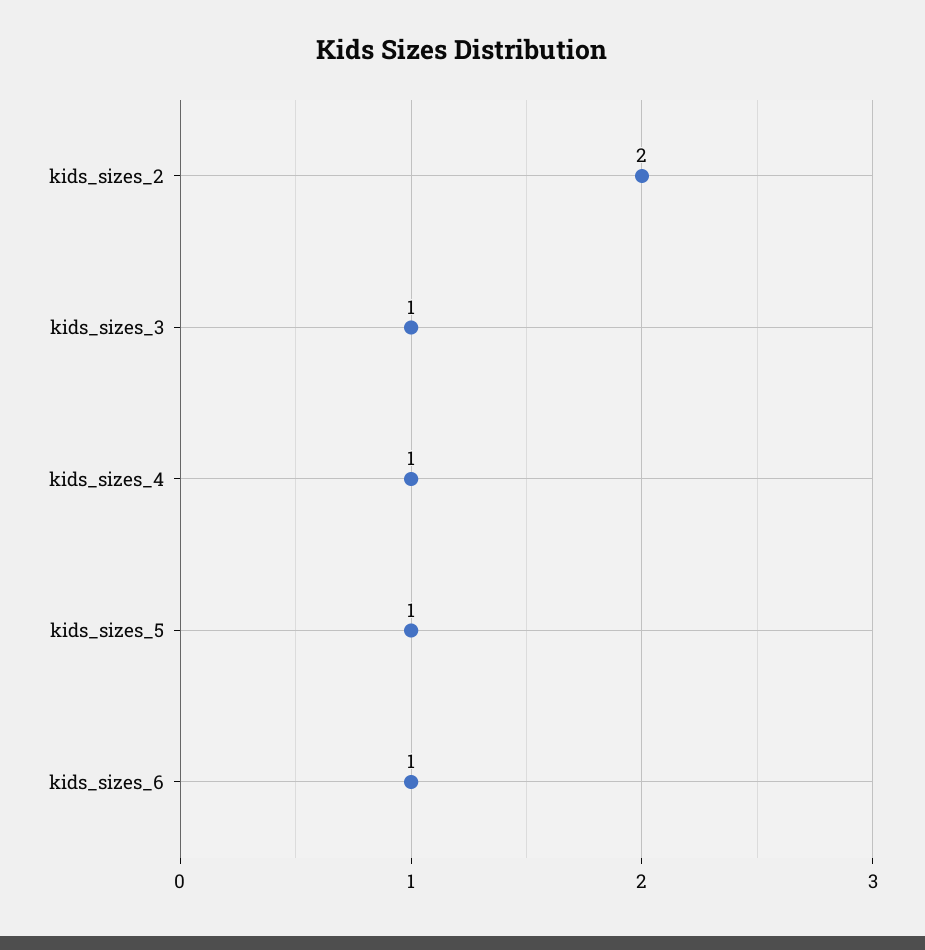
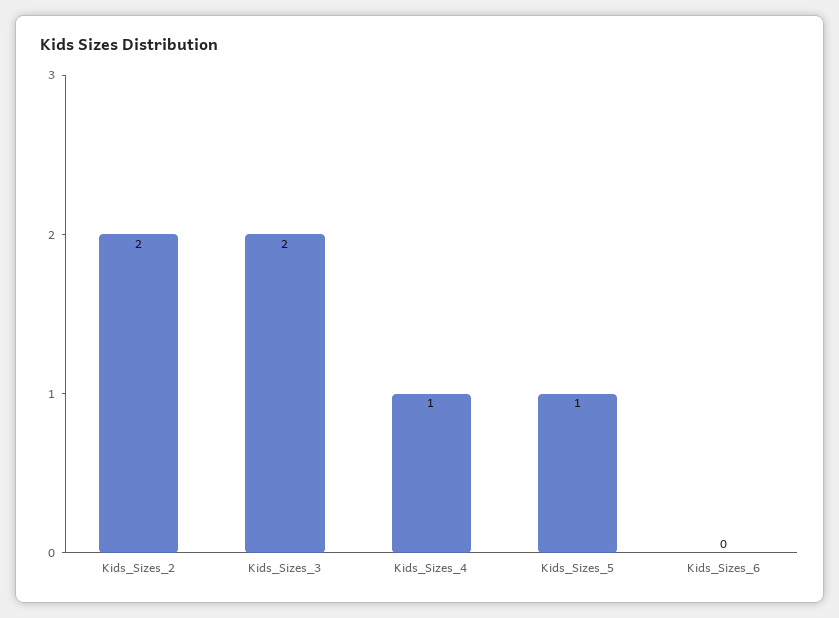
kids_sizes_3: 1 -> 2
kids_sizes_6: 1 -> 0

